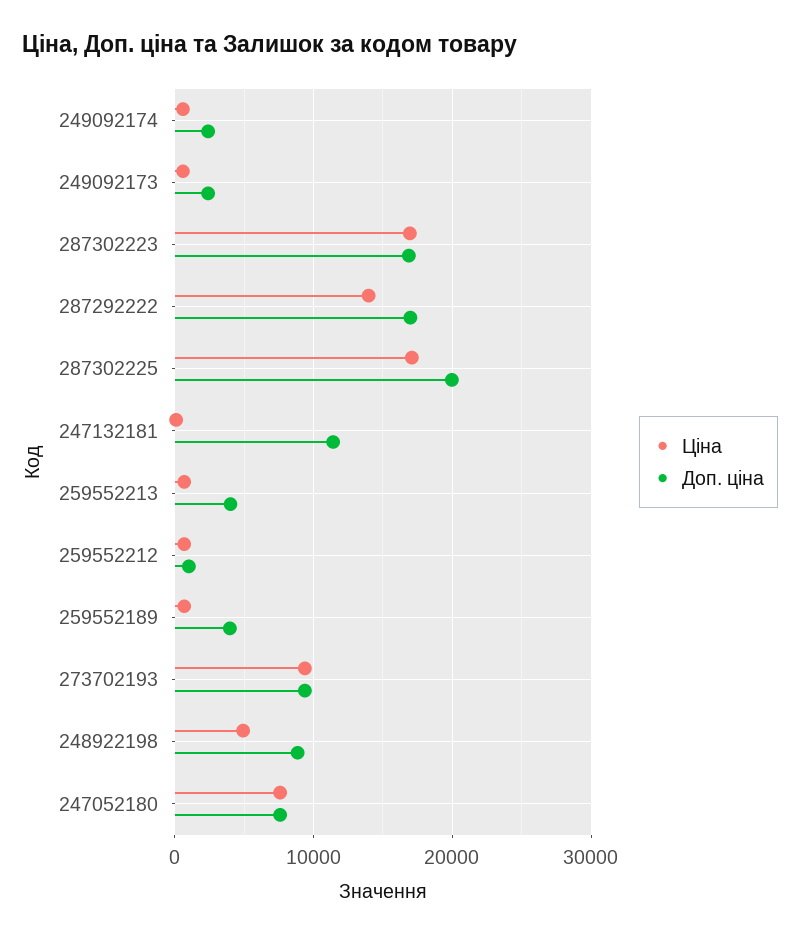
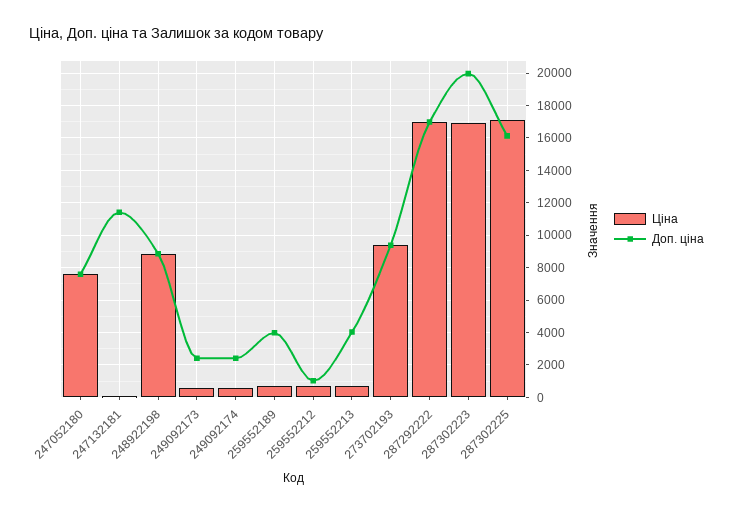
Доп. ціна, 287302223: 17000 -> 20000
Ціна, 287292222: 14000 -> 17000
Доп. ціна, 287302225: 20000 -> 16000
Ціна, 248922198: 5000 -> 9000

